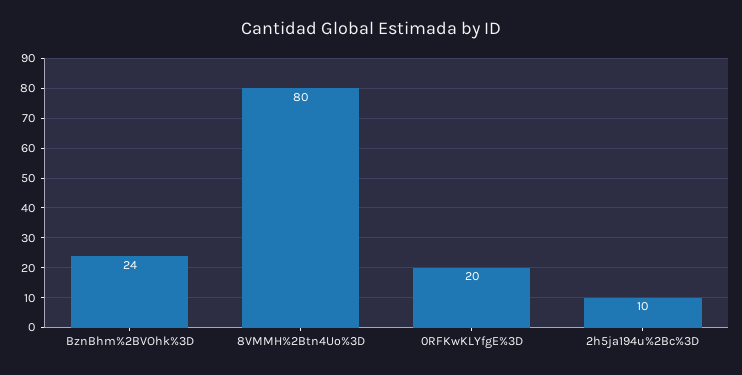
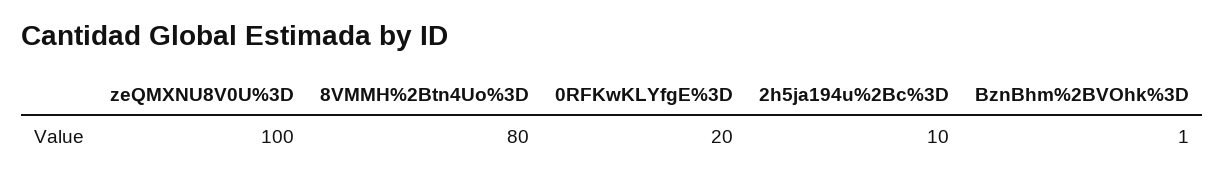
BznBhm%2BVOhk%3D: 24 -> 1
zeQMXNU8V0U%3D: none -> 100

